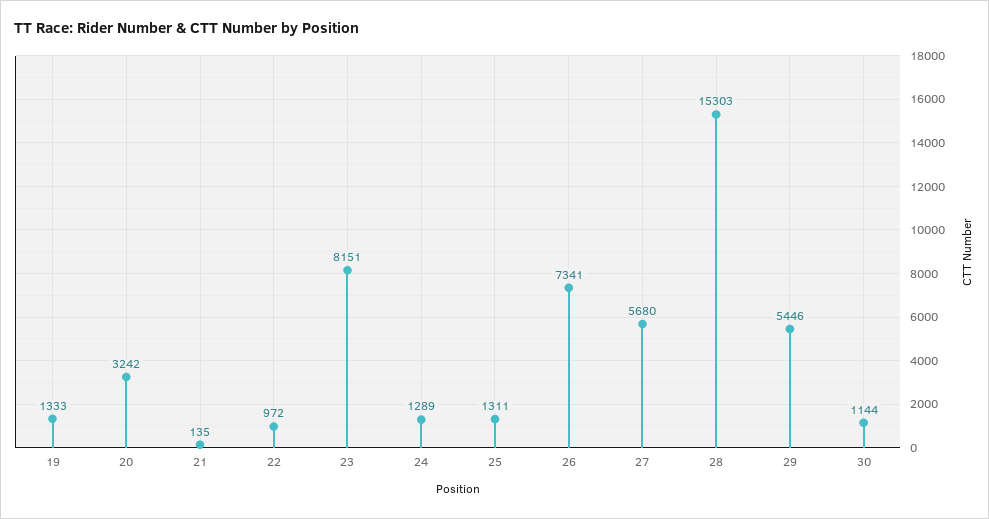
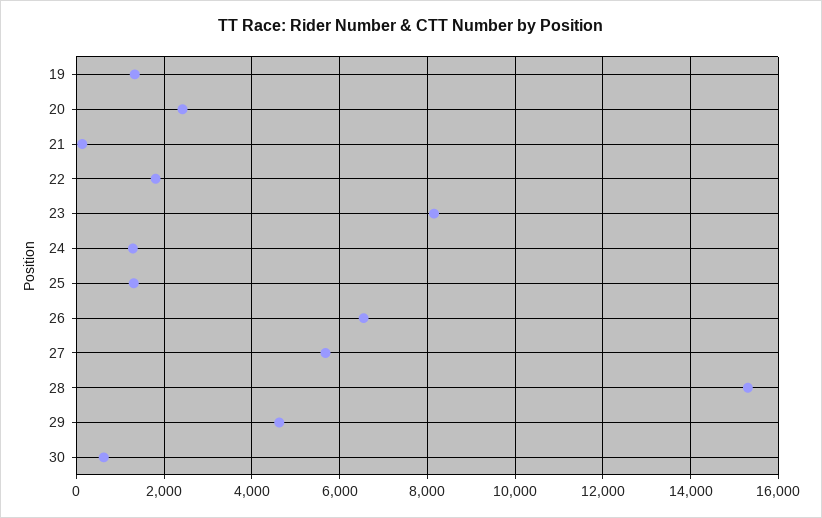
20: 3242 -> 2400
22: 972 -> 1800
26: 7341 -> 6600
29: 5446 -> 4600
30: 1144 -> 600

